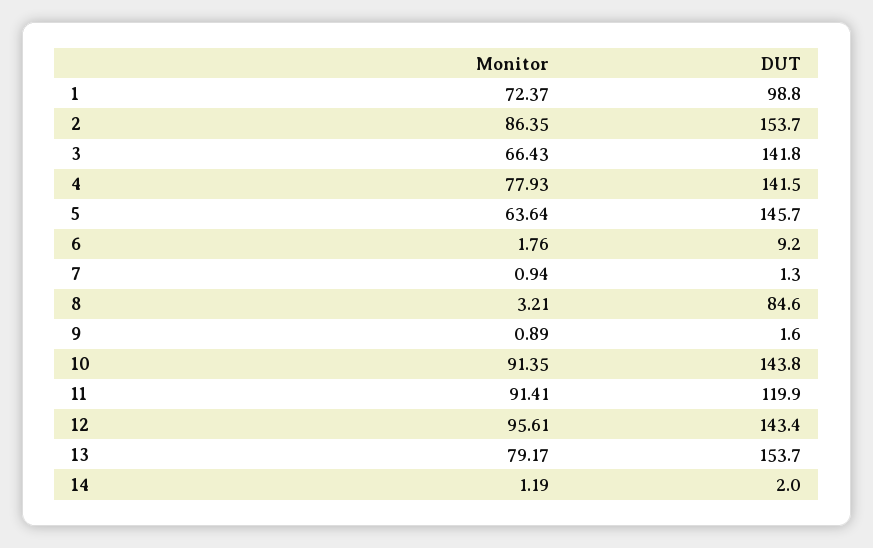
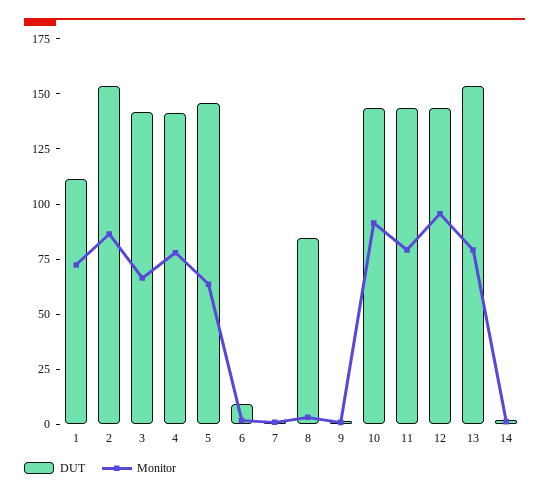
DUT, 1: 98.8 -> 110
Monitor, 11: 91.41 -> 80
DUT, 11: 119.9 -> 145

